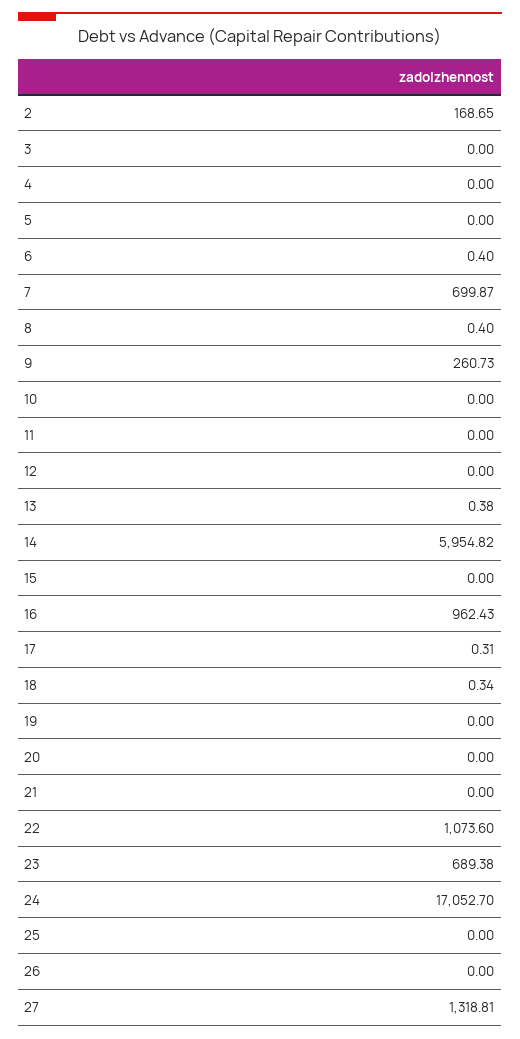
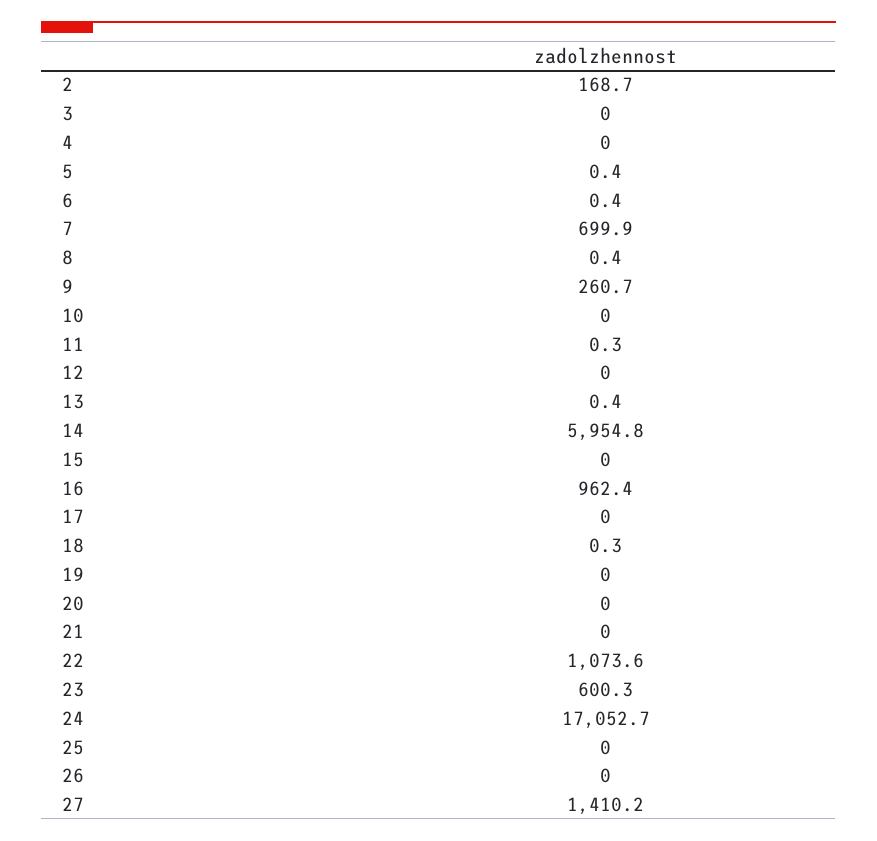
5: 0 -> 0.4
11: 0 -> 0.3
17: 0.31 -> 0
23: 689.38 -> 600.3
27: 1318.81 -> 1410.2

